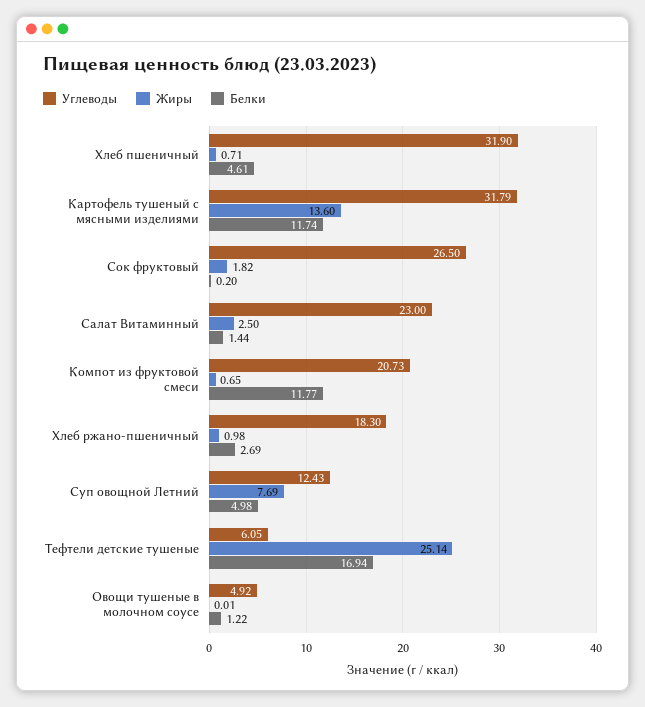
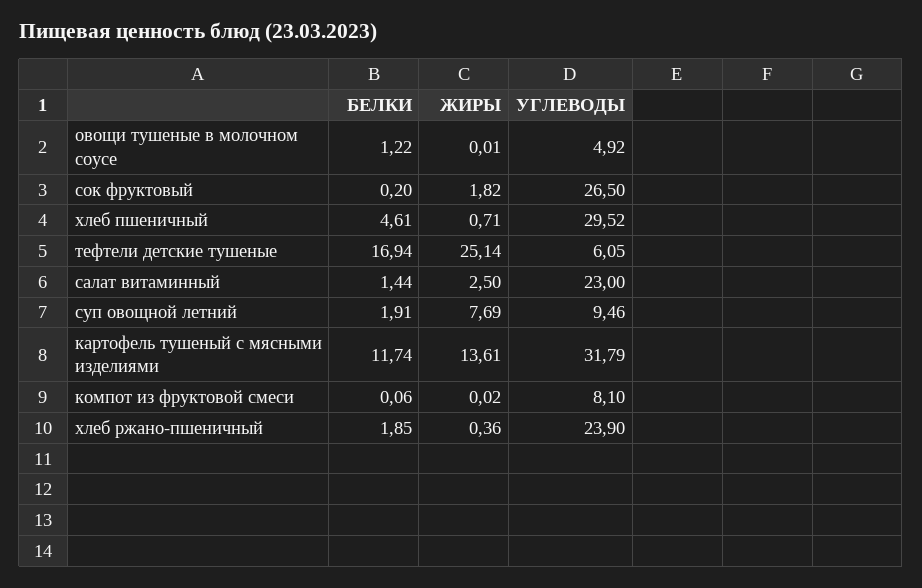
Углеводы, Хлеб пшеничный: 31.9 -> 29.52
Жиры, Картофель тушеный с мясными изделиями: 13.6 -> 13.61
Углеводы, Компот из фруктовой смеси: 20.73 -> 8.1
Жиры, Компот из фруктовой смеси: 0.65 -> 0.02
Белки, Компот из фруктовой смеси: 11.77 -> 0.06
Углеводы, Хлеб ржано-пшеничный: 18.3 -> 23.9
Жиры, Хлеб ржано-пшеничный: 0.98 -> 0.36
Белки, Хлеб ржано-пшеничный: 2.69 -> 1.85
Углеводы, Суп овощной Летний: 12.43 -> 9.46
Белки, Суп овощной Летний: 4.98 -> 1.91

